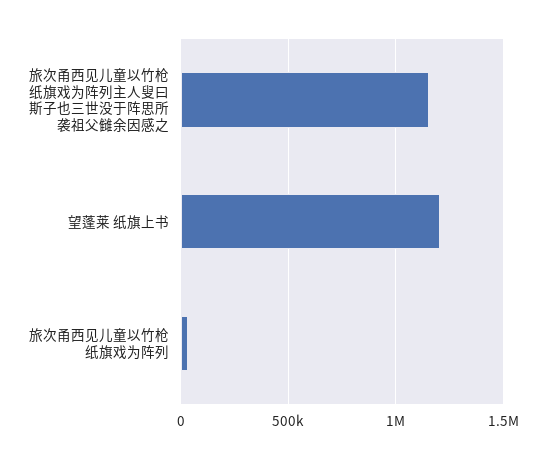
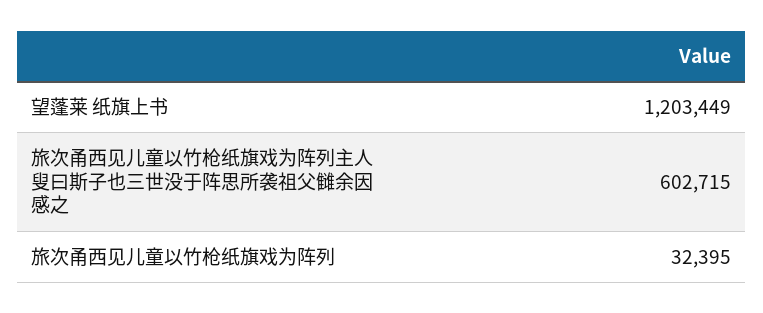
旅次甬西见儿童以竹枪纸旗戏为阵列主人叟曰斯子也三世没于阵思所袭祖父雠余因感之: 1150000 -> 602715

